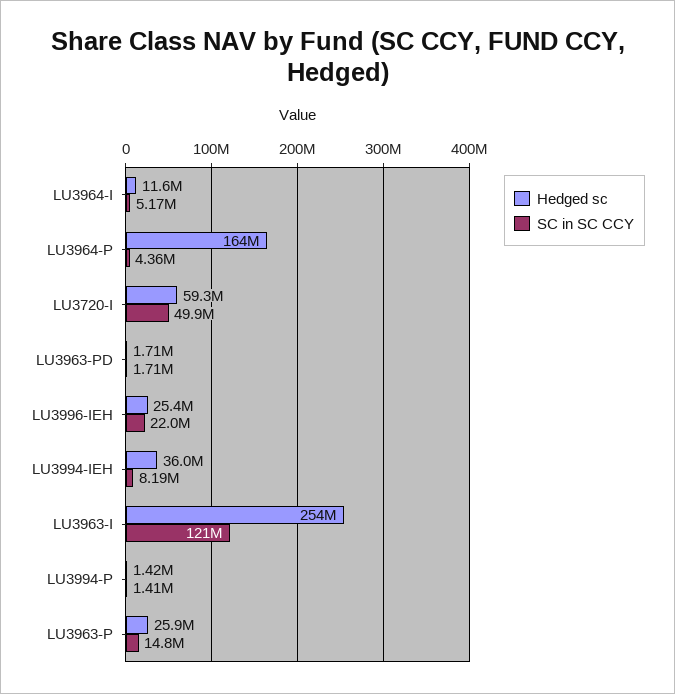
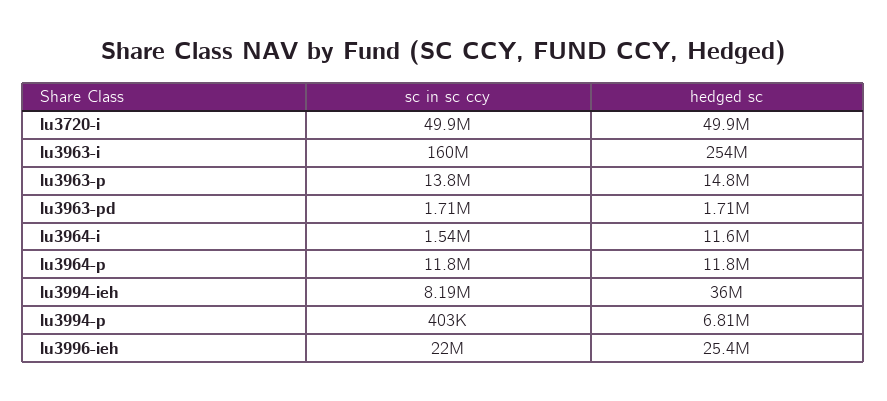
SC in SC CCY, LU3964-I: 5170000 -> 1540000
Hedged sc, LU3964-P: 164000000 -> 11800000
SC in SC CCY, LU3964-P: 4360000 -> 11800000
Hedged sc, LU3720-I: 59300000 -> 49900000
SC in SC CCY, LU3963-I: 121000000 -> 160000000
Hedged sc, LU3994-P: 1420000 -> 6810000
SC in SC CCY, LU3994-P: 1410000 -> 403000
Hedged sc, LU3963-P: 25900000 -> 14800000
SC in SC CCY, LU3963-P: 14800000 -> 13800000

